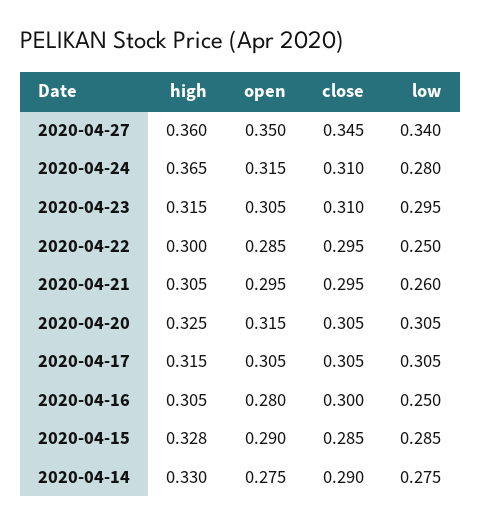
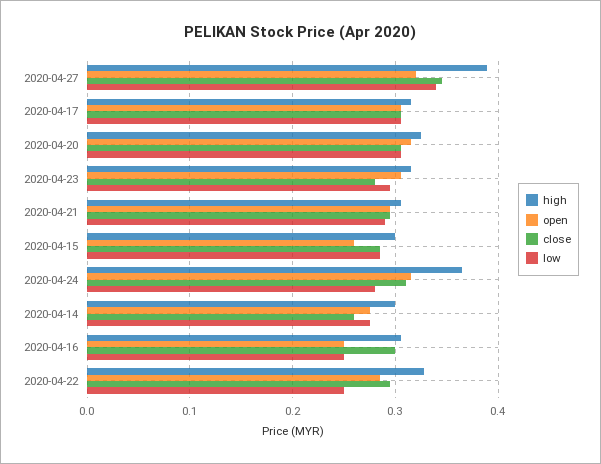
high, 2020-04-27: 0.36 -> 0.39
open, 2020-04-27: 0.35 -> 0.32
close, 2020-04-23: 0.31 -> 0.28
high, 2020-04-22: 0.3 -> 0.33
low, 2020-04-21: 0.26 -> 0.29
open, 2020-04-16: 0.28 -> 0.25
high, 2020-04-15: 0.328 -> 0.3
open, 2020-04-15: 0.29 -> 0.26
high, 2020-04-14: 0.33 -> 0.3
close, 2020-04-14: 0.29 -> 0.26

